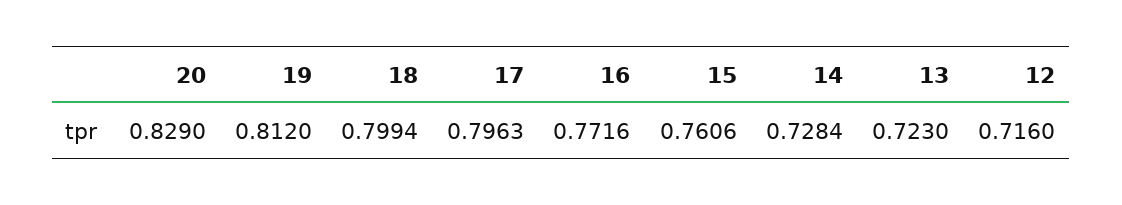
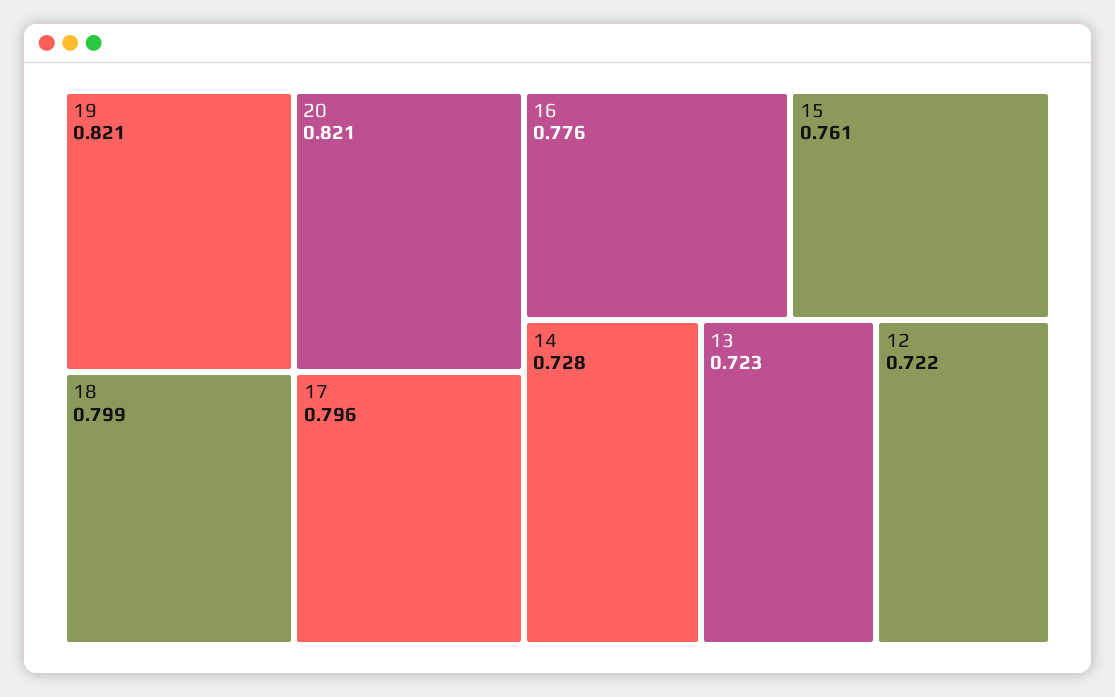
20: 0.829 -> 0.821
19: 0.812 -> 0.821
16: 0.7716 -> 0.776
12: 0.716 -> 0.722

